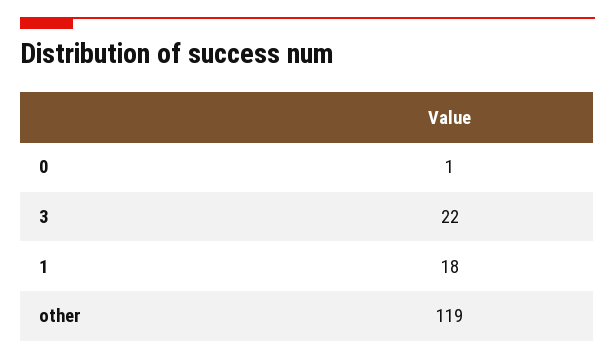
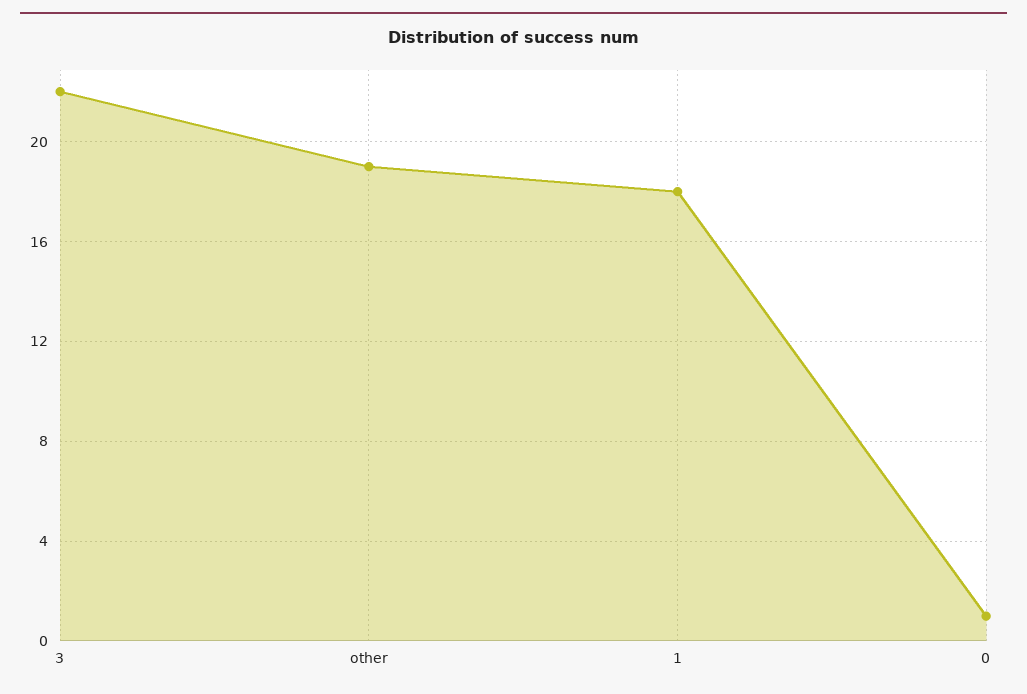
other: 119 -> 19

